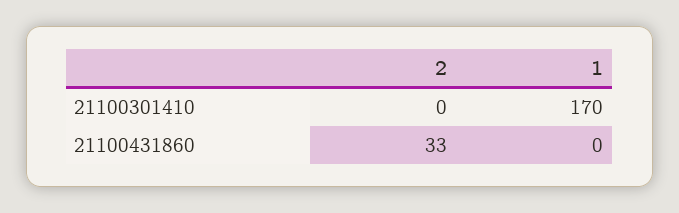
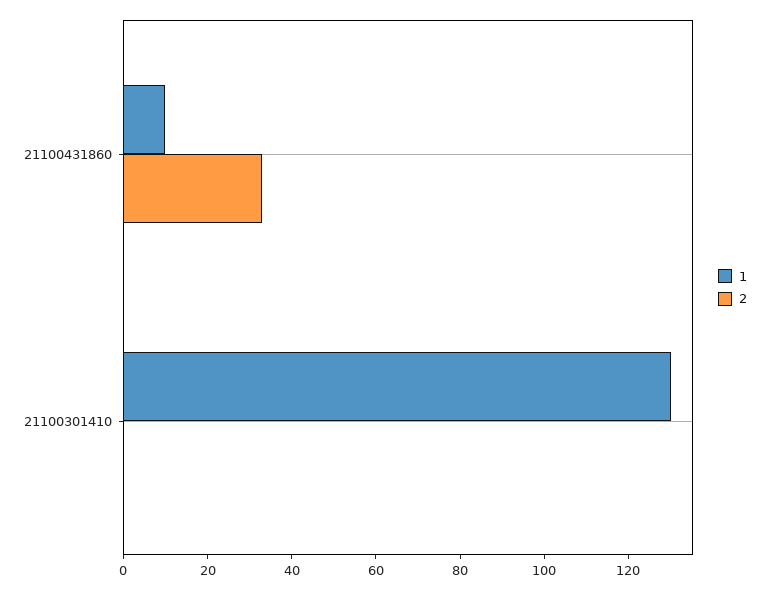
1, 21100301410: 170 -> 130
1, 21100431860: 0 -> 10

